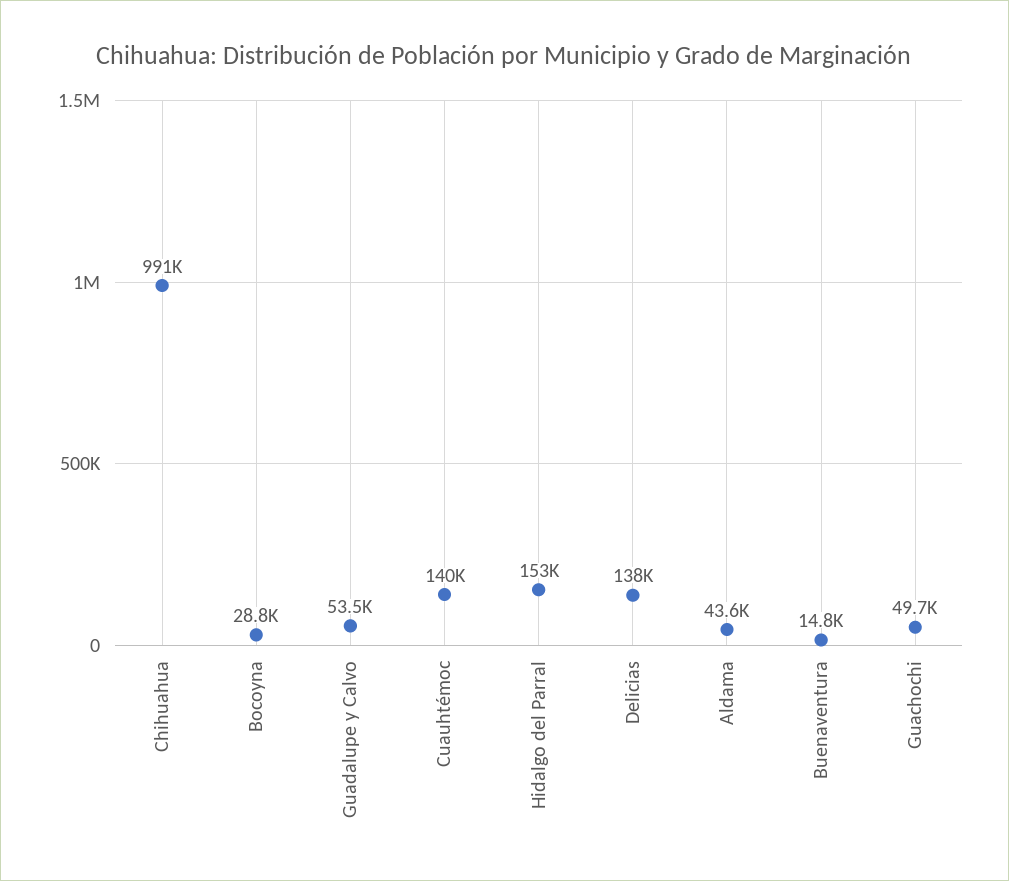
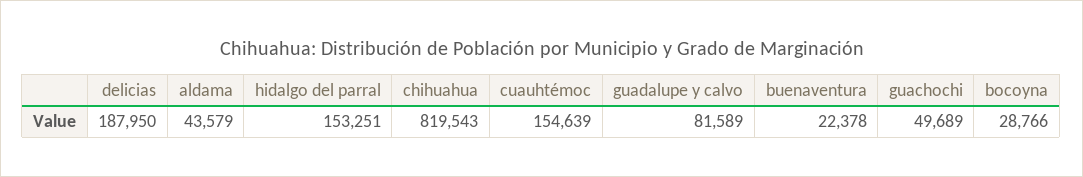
Chihuahua: 991000 -> 819543
Guadalupe y Calvo: 53500 -> 81589
Cuauhtémoc: 140000 -> 154639
Delicias: 138000 -> 187950
Buenaventura: 14800 -> 22378

